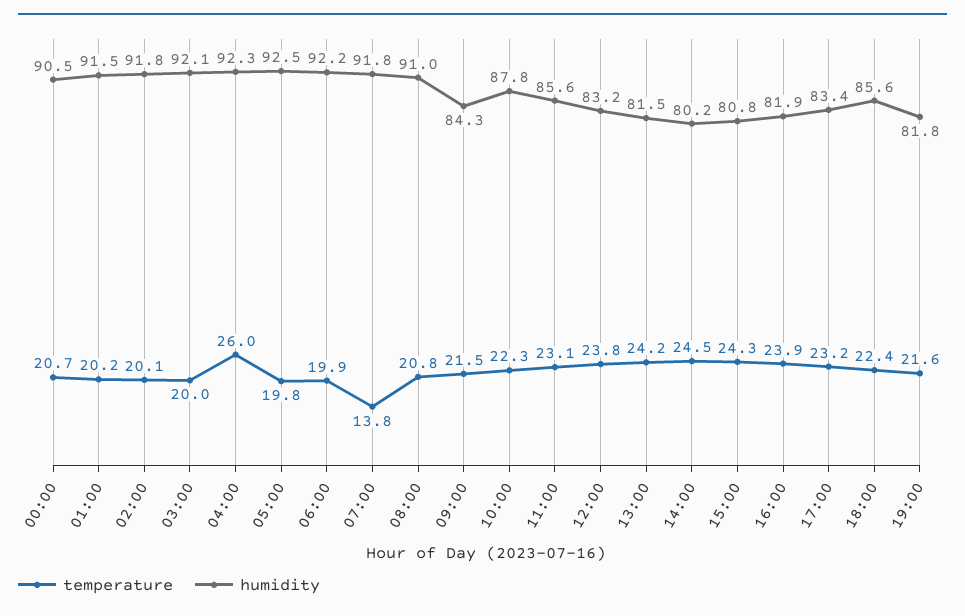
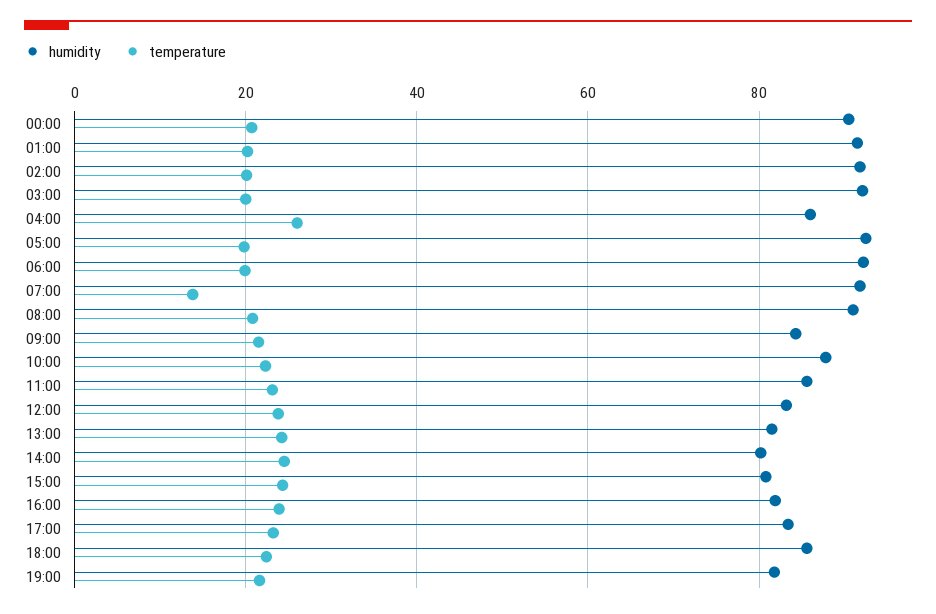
humidity, 04:00: 92.3 -> 86

